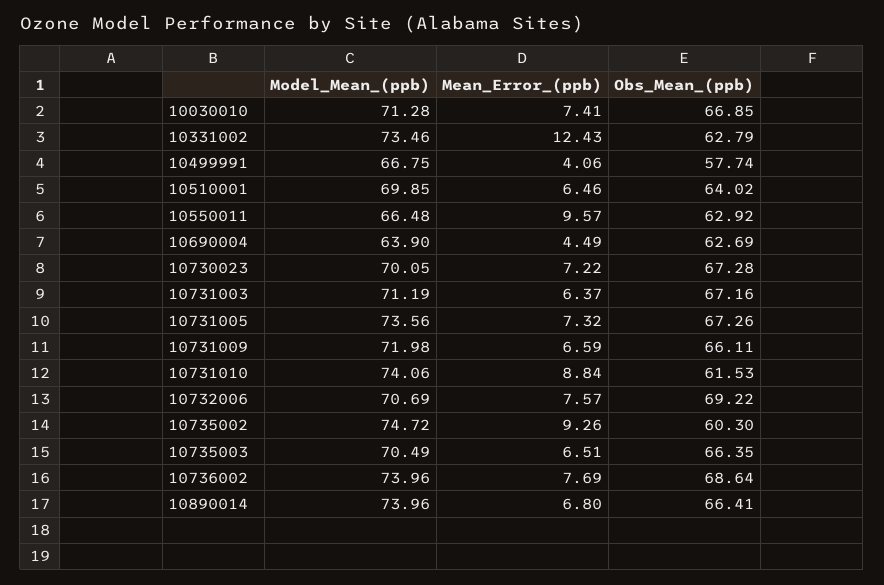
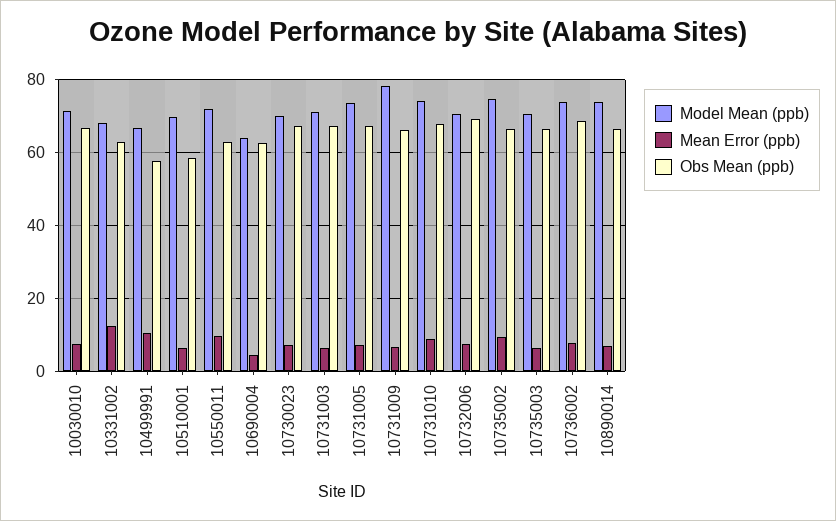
Model_Mean_(ppb), 10331002: 73.46 -> 68
Mean_Error_(ppb), 10499991: 4.06 -> 10
Obs_Mean_(ppb), 10510001: 64.02 -> 58
Model_Mean_(ppb), 10550011: 66.48 -> 72
Model_Mean_(ppb), 10731009: 71.98 -> 78
Obs_Mean_(ppb), 10731010: 61.53 -> 68
Obs_Mean_(ppb), 10735002: 60.3 -> 66

